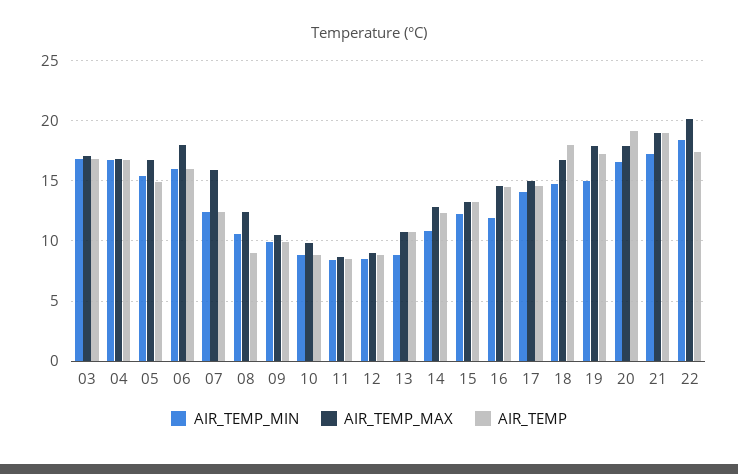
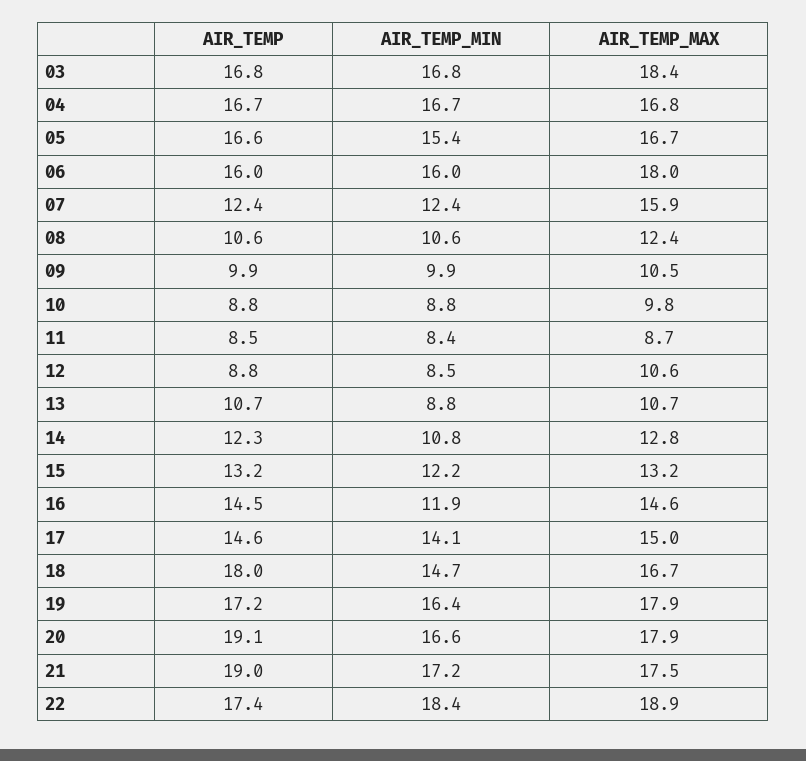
AIR_TEMP_MAX, 03: 17 -> 18.4
AIR_TEMP, 05: 15 -> 16.6
AIR_TEMP, 08: 9 -> 10.6
AIR_TEMP_MAX, 12: 9 -> 10.6
AIR_TEMP_MIN, 19: 15 -> 16.4
AIR_TEMP_MAX, 21: 19 -> 17.5
AIR_TEMP_MAX, 22: 20 -> 18.9

